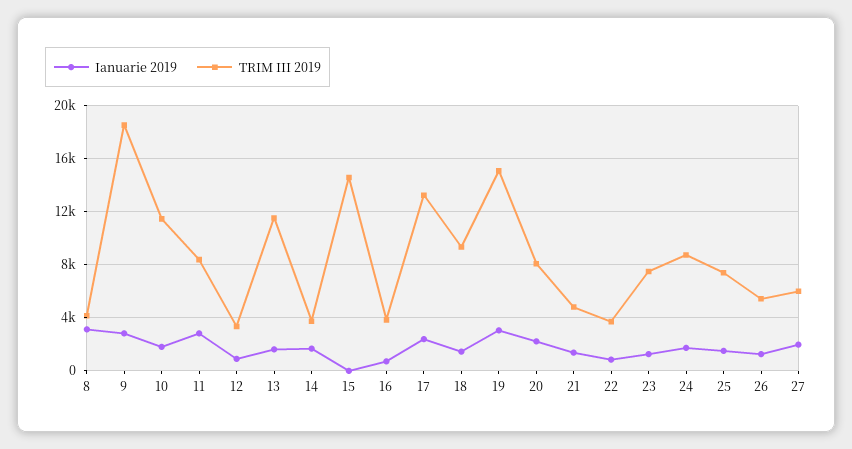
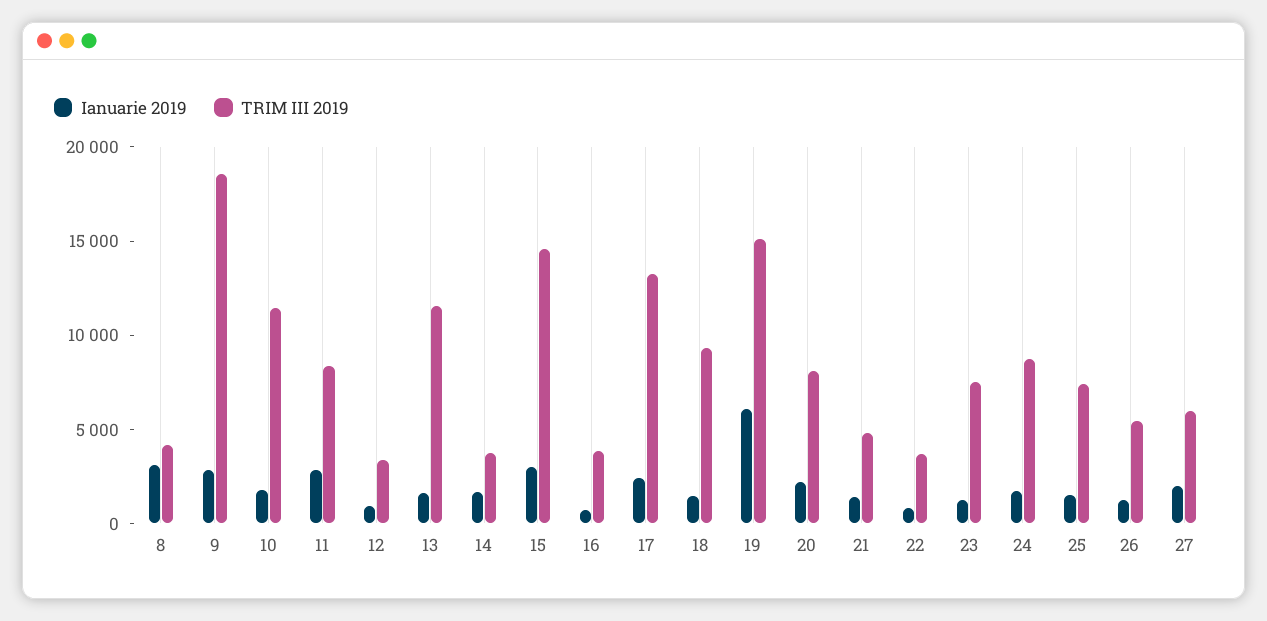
Ianuarie 2019, 15: 0 -> 3000
Ianuarie 2019, 19: 3000 -> 6000

